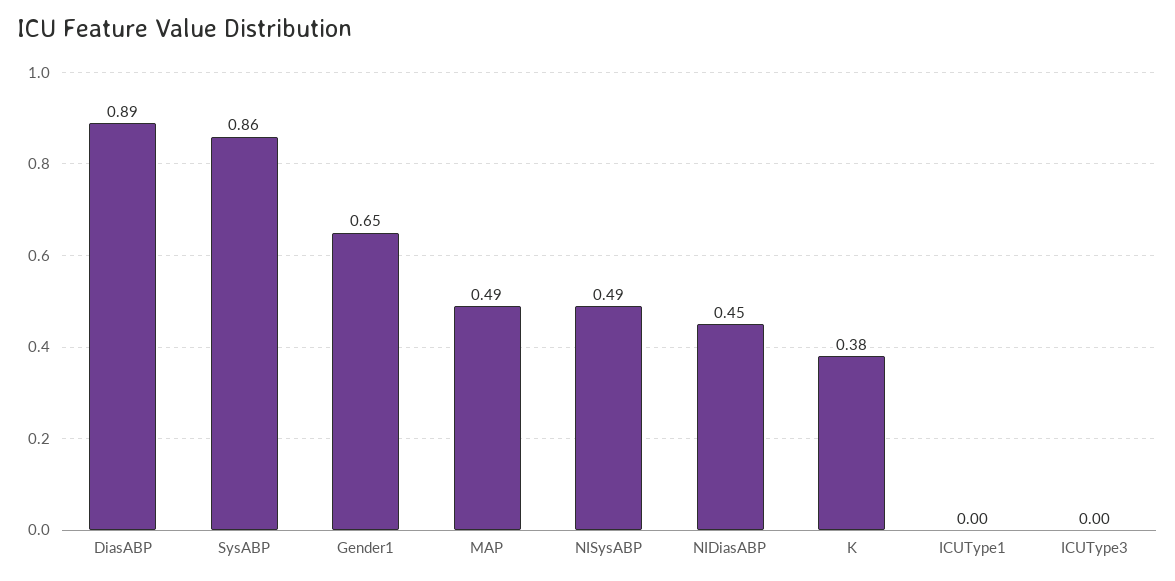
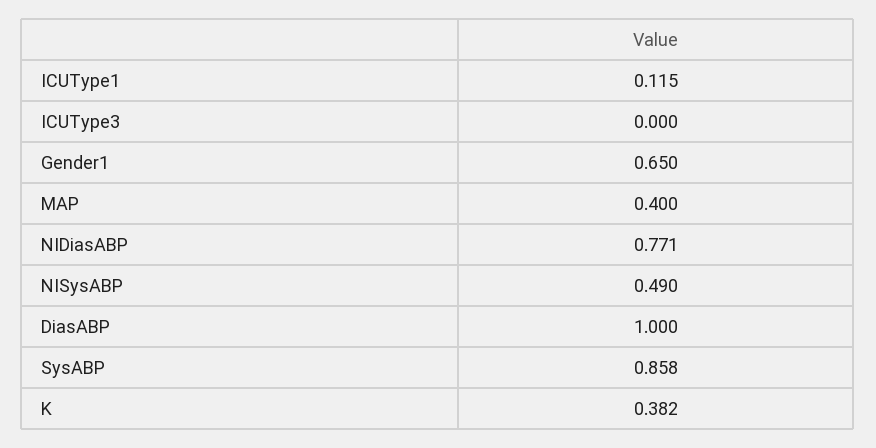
DiasABP: 0.89 -> 1
MAP: 0.49 -> 0.4
NIDiasABP: 0.45 -> 0.771
ICUType1: 0 -> 0.115

